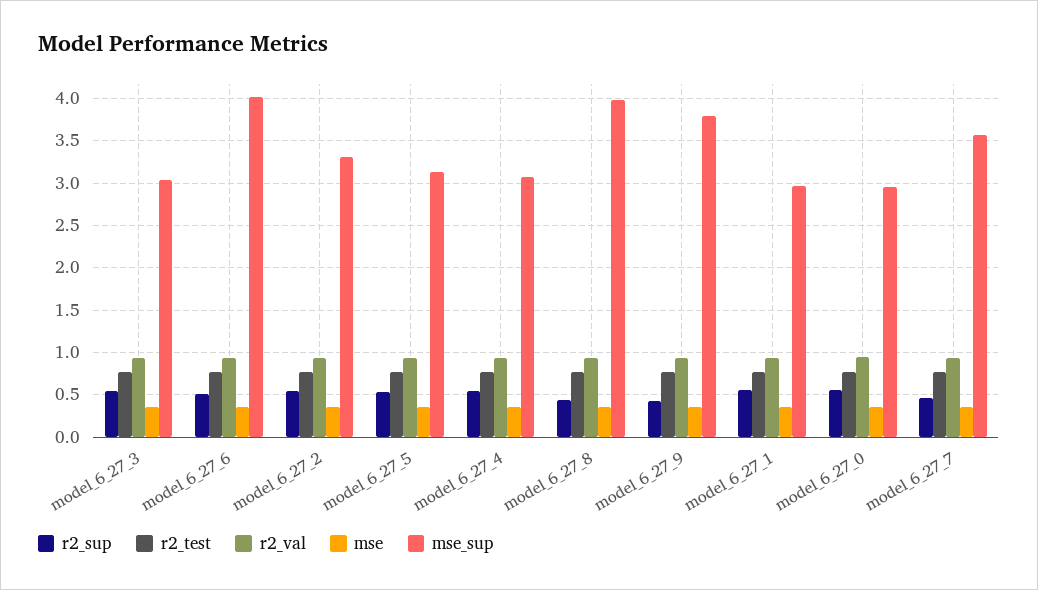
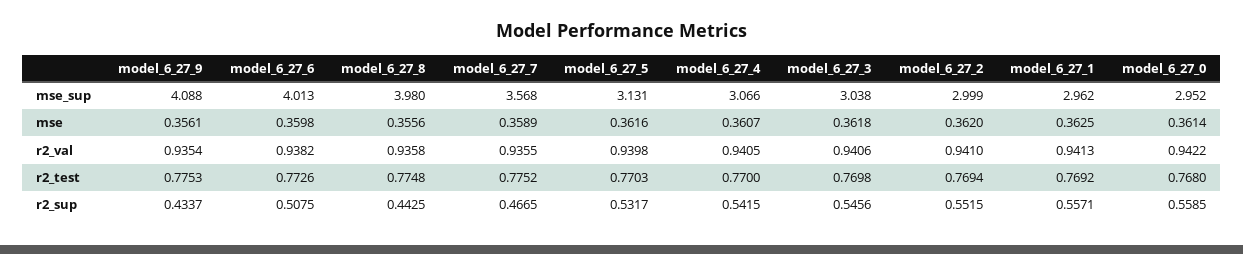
mse_sup, model_6_27_2: 3.3 -> 2.999
mse_sup, model_6_27_9: 3.8 -> 4.088

